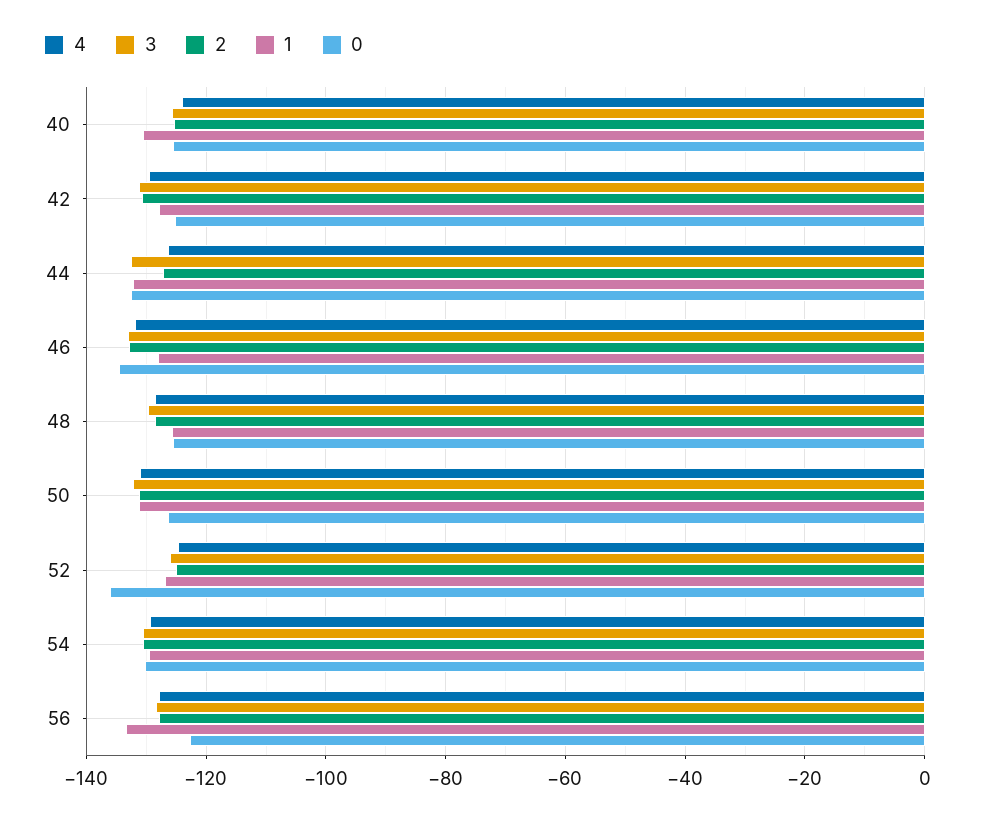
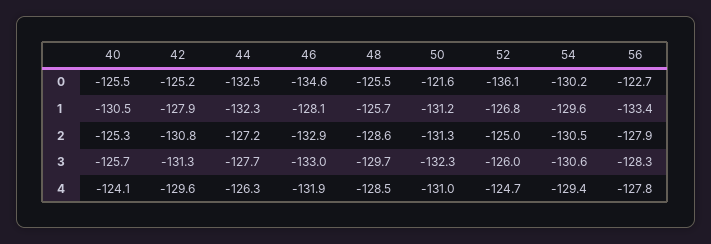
3, 44: -132 -> -127.7
0, 50: -126 -> -121.6

